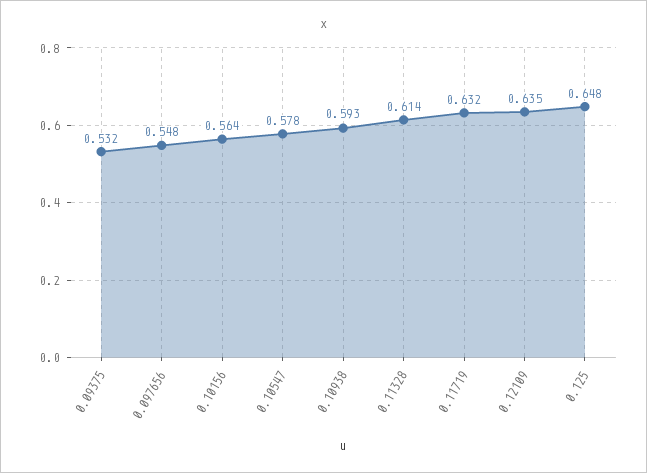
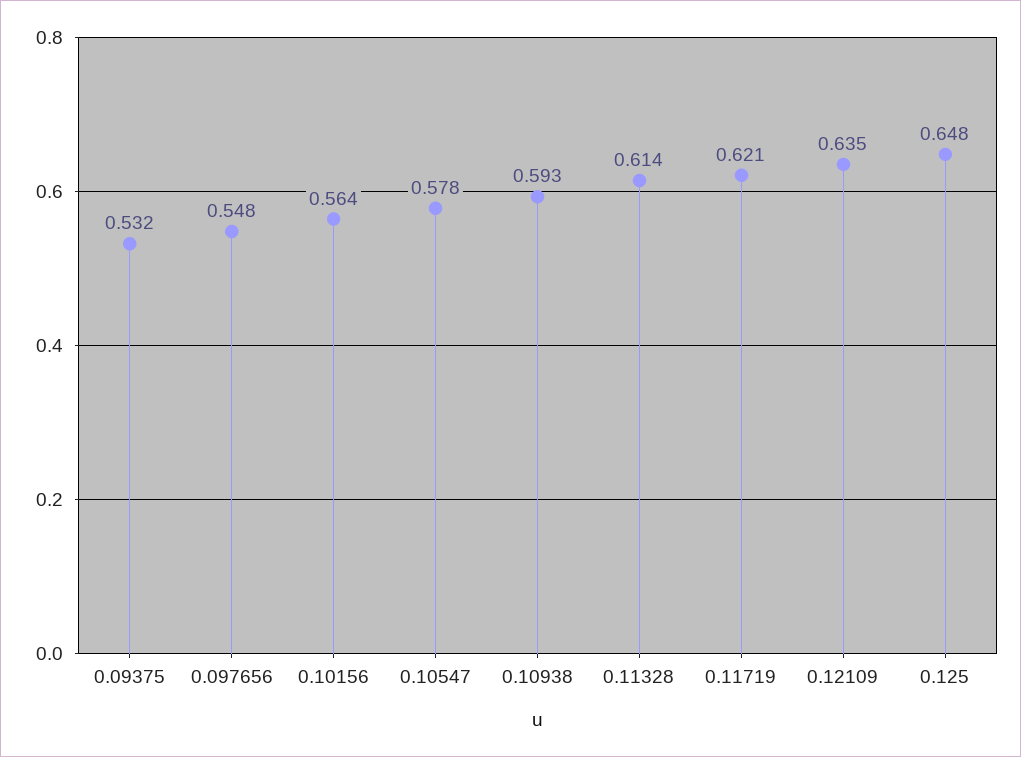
0.11719: 0.632 -> 0.621

